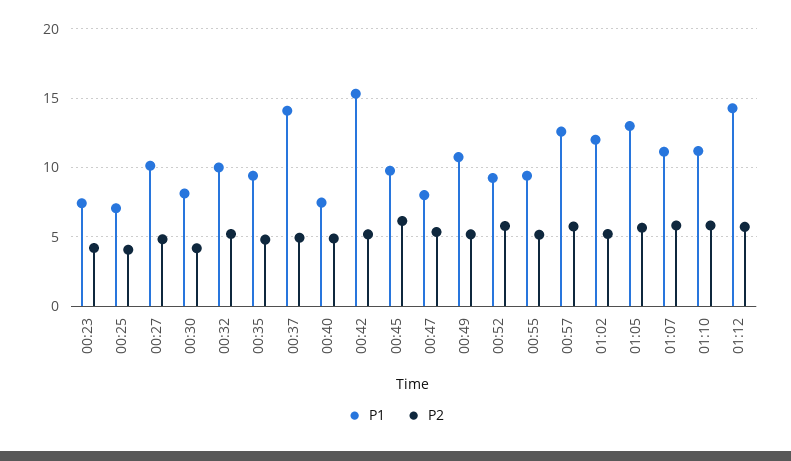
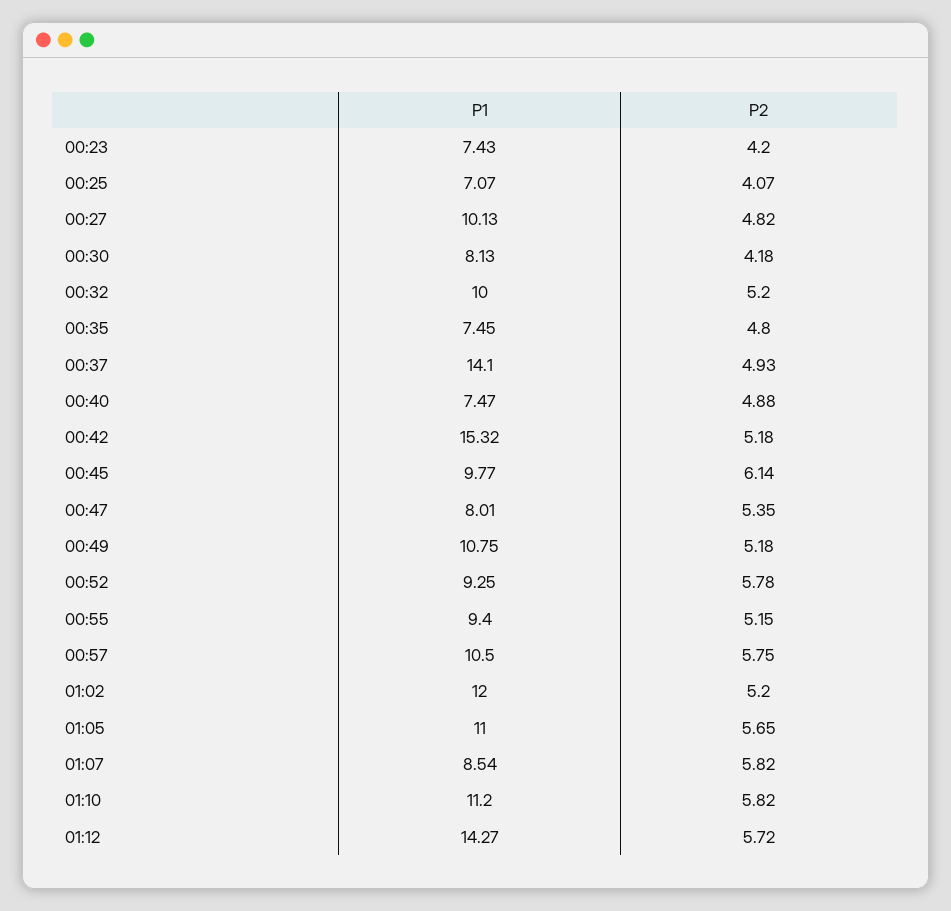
P1, 00:35: 9.5 -> 7.45
P1, 00:57: 12.5 -> 10.5
P1, 01:05: 13 -> 11
P1, 01:07: 11 -> 8.54

